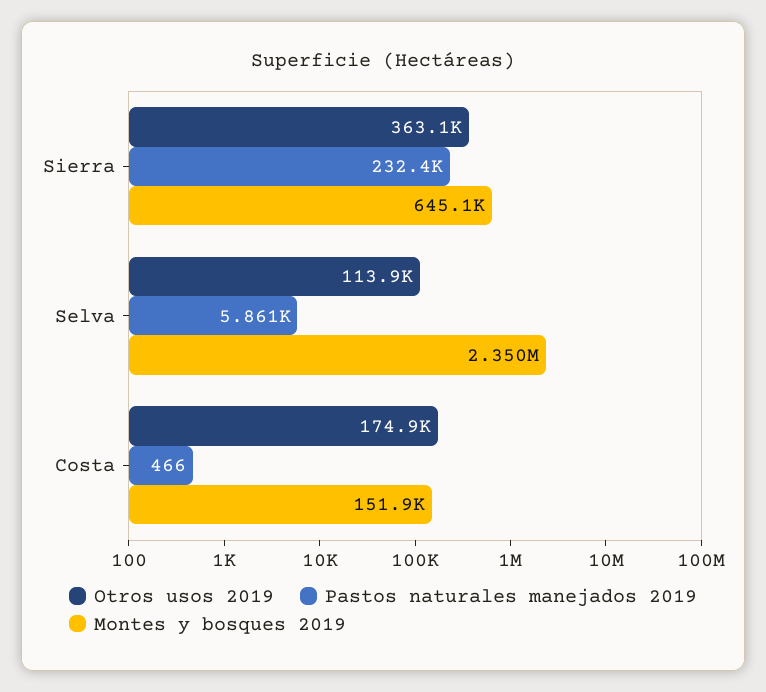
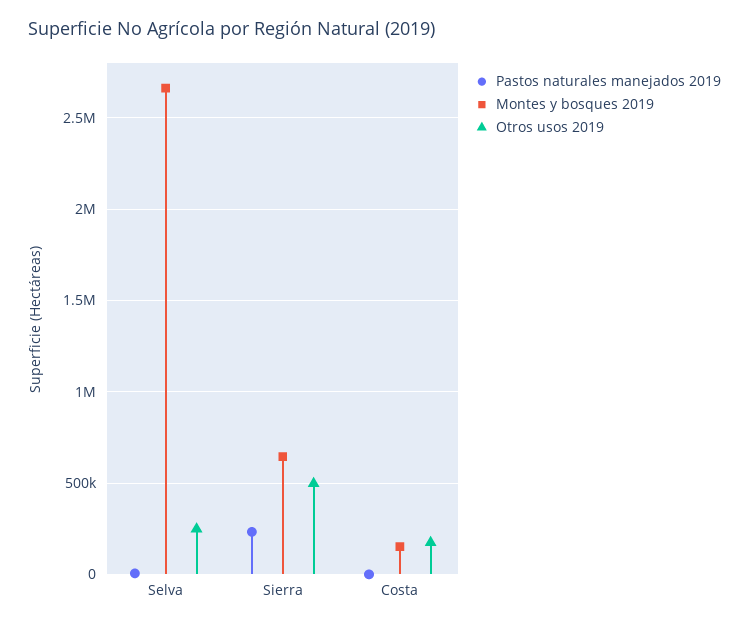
Otros usos 2019, Sierra: 363100 -> 500000
Otros usos 2019, Selva: 113900 -> 250000
Montes y bosques 2019, Selva: 2350000 -> 2650000

